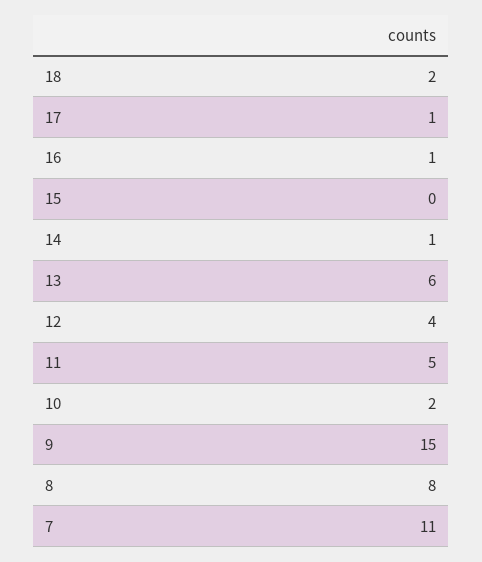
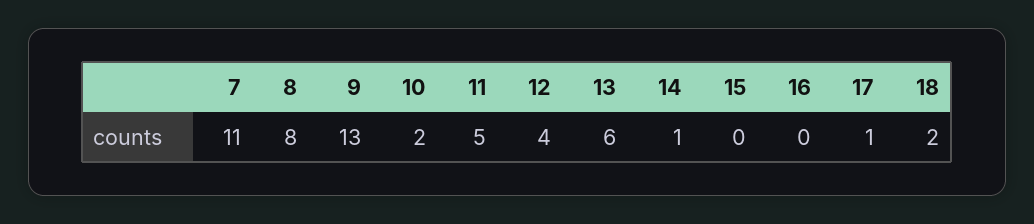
16: 1 -> 0
9: 15 -> 13

